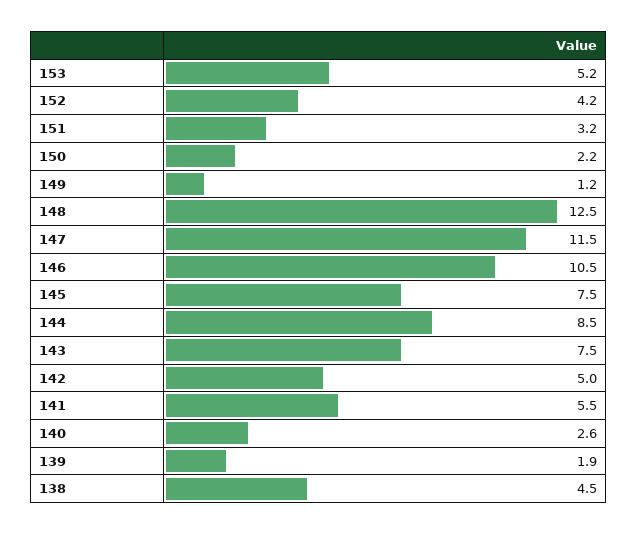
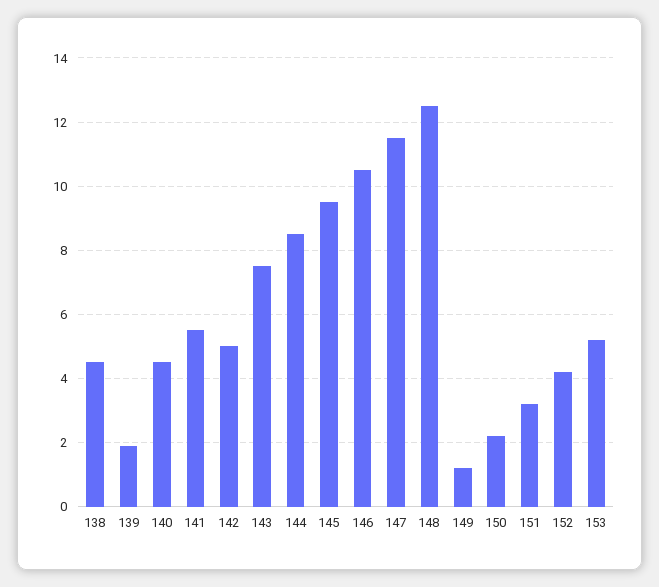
145: 7.5 -> 9.5
140: 2.6 -> 4.5

